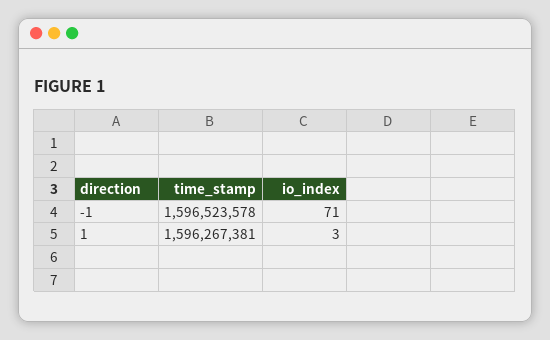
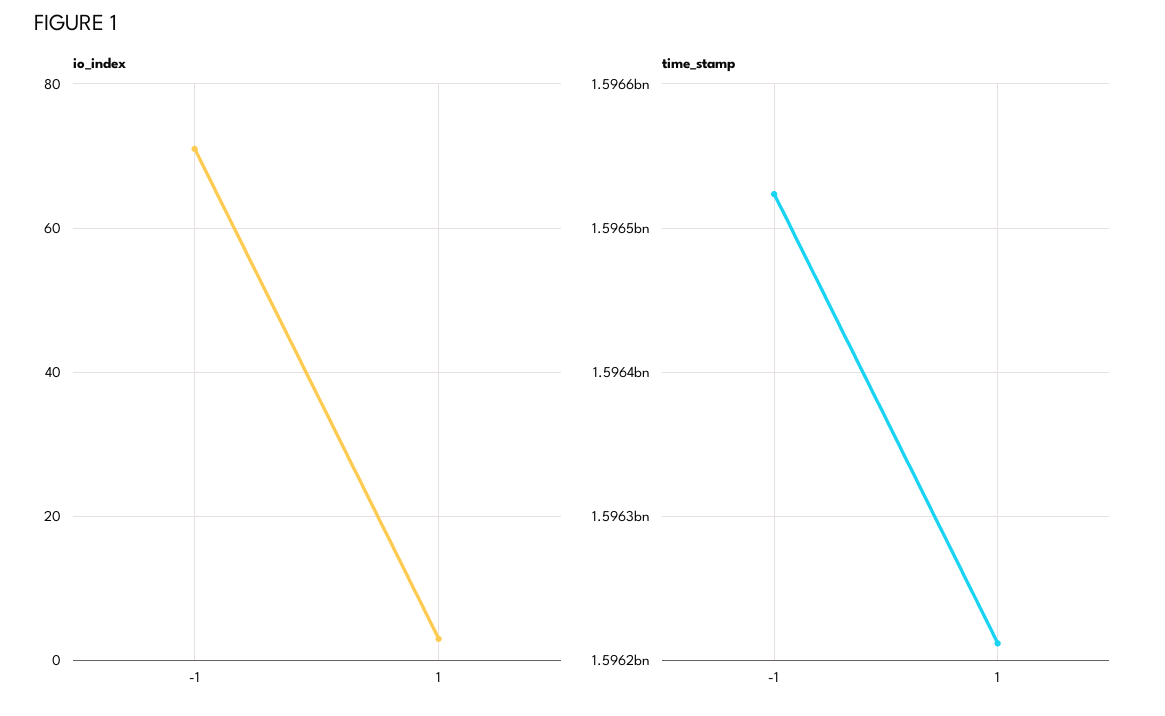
time_stamp, 1: 1596267381 -> 1596210000

